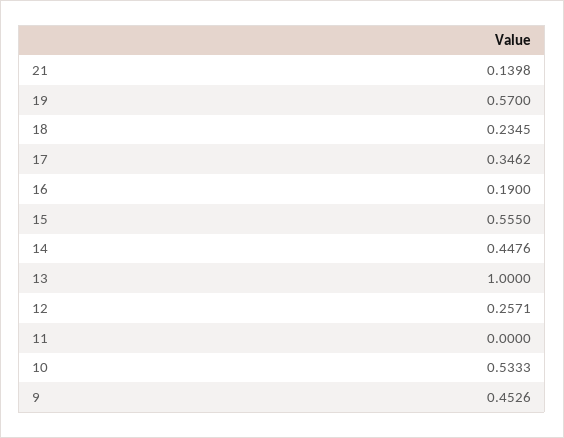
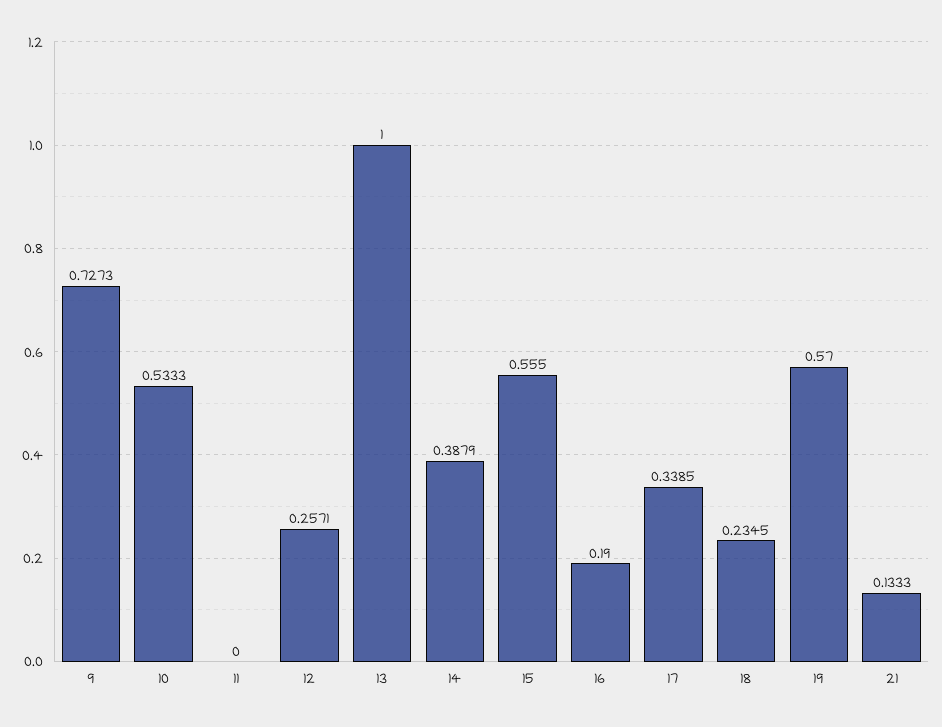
21: 0.1398 -> 0.1333
17: 0.3462 -> 0.3385
14: 0.4476 -> 0.3879
9: 0.4526 -> 0.7273

